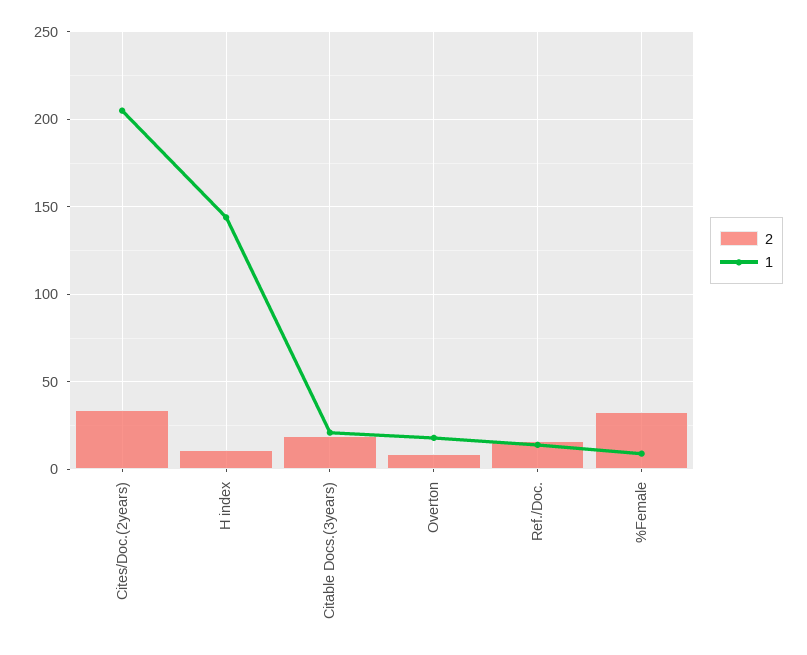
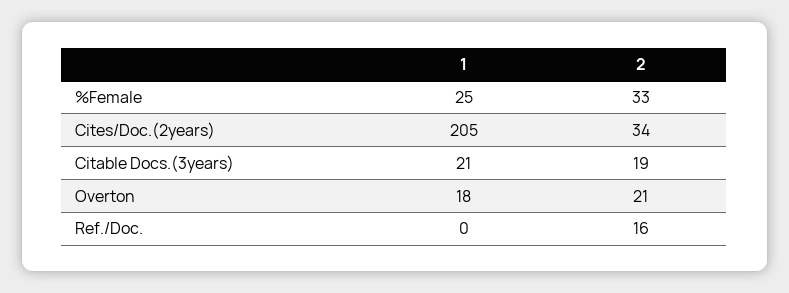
2, H index: 10 -> none
1, H index: 145 -> none
2, Overton: 10 -> 21
1, Ref./Doc.: 15 -> 0
1, %Female: 10 -> 25

